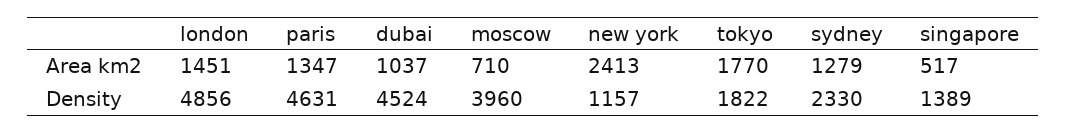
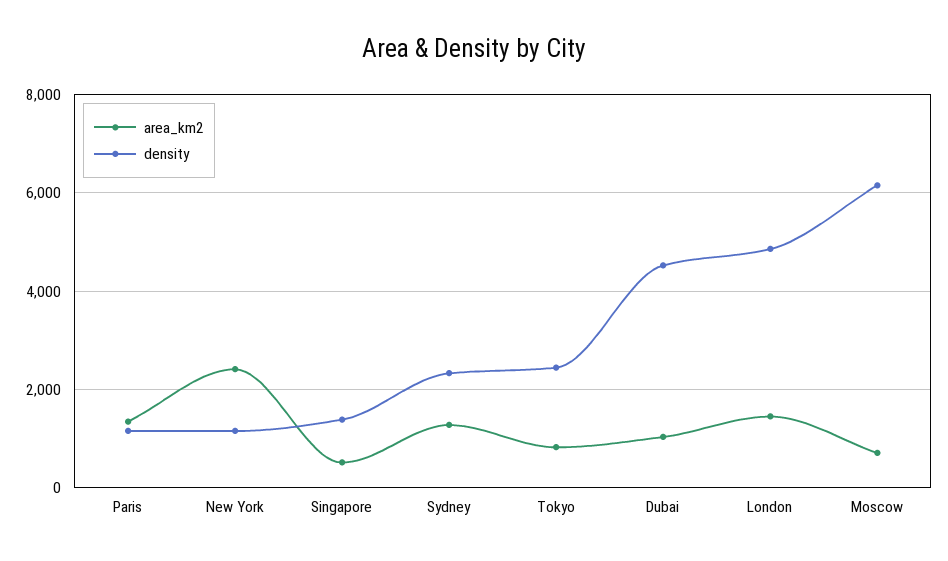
Area km2, tokyo: 1770 -> 800
Density, paris: 4631 -> 1200
Density, moscow: 3960 -> 6200
Density, tokyo: 1822 -> 2400

